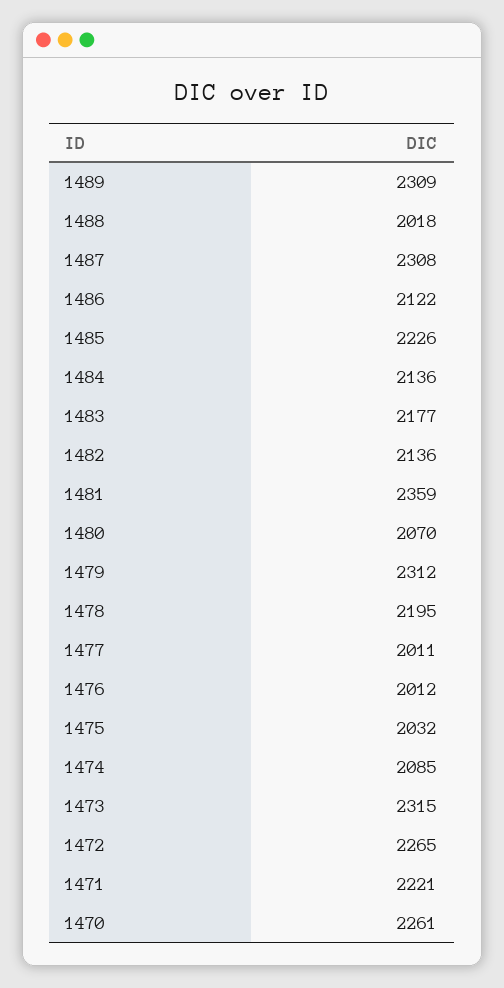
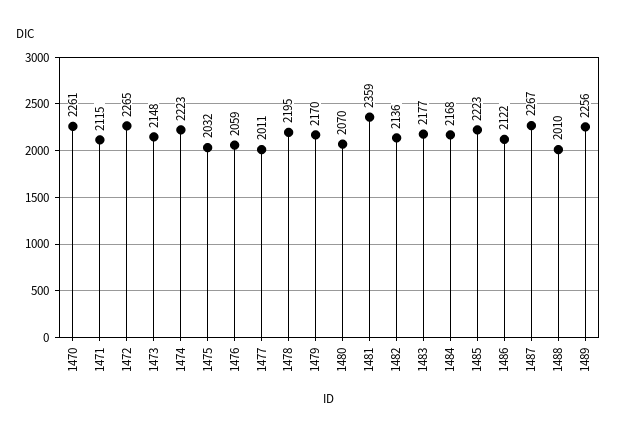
1489: 2309 -> 2256
1488: 2018 -> 2010
1487: 2308 -> 2267
1485: 2226 -> 2223
1484: 2136 -> 2168
1479: 2312 -> 2170
1476: 2012 -> 2059
1474: 2085 -> 2223
1473: 2315 -> 2148
1471: 2221 -> 2115

